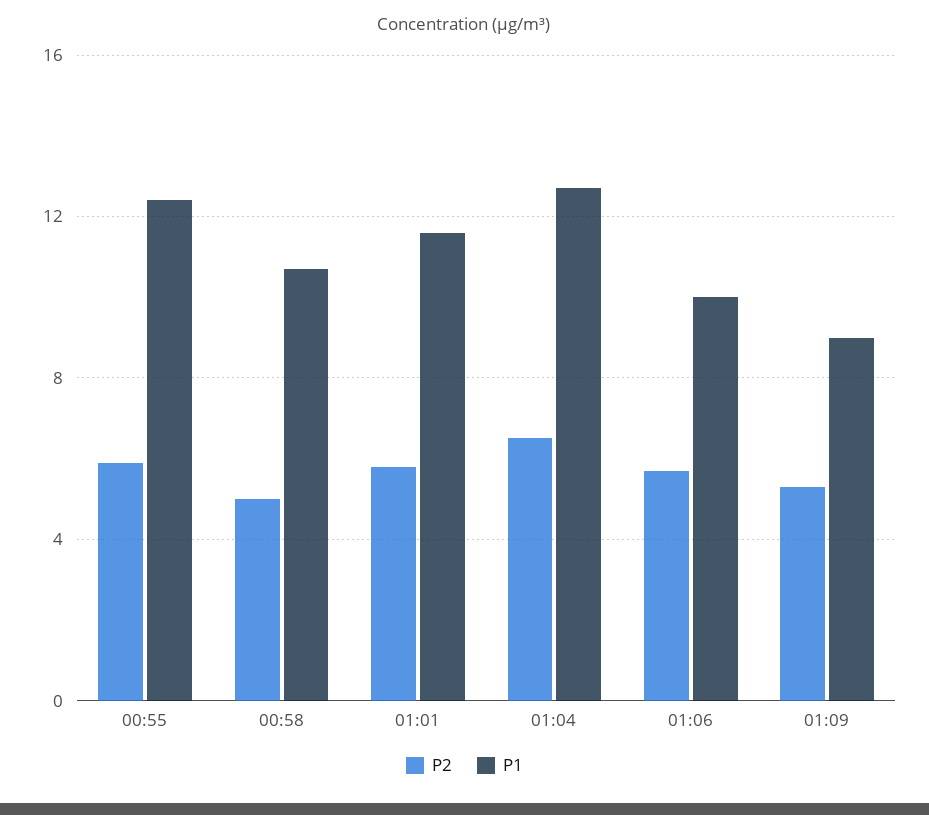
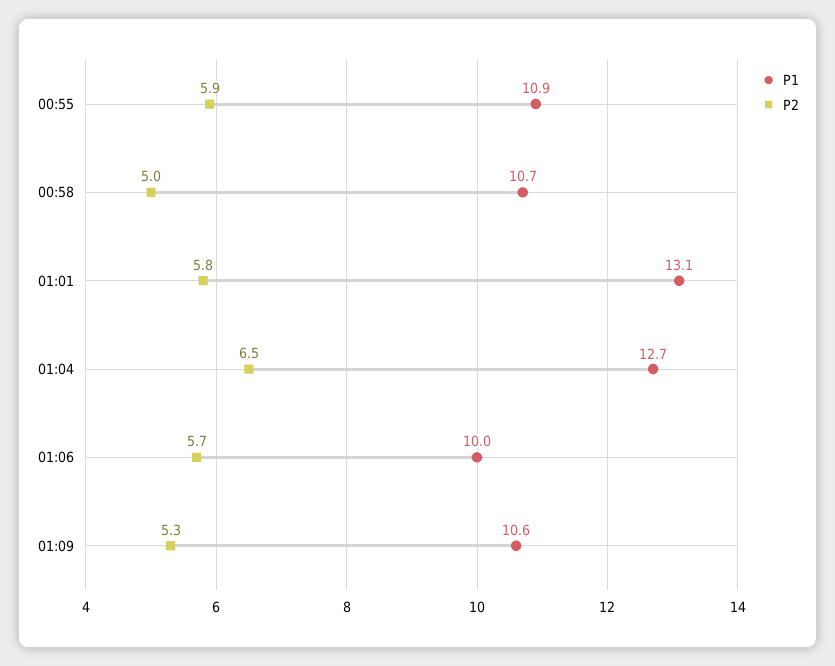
P1, 00:55: 12.5 -> 10.9
P1, 01:01: 11.5 -> 13.1
P1, 01:09: 9 -> 10.6

